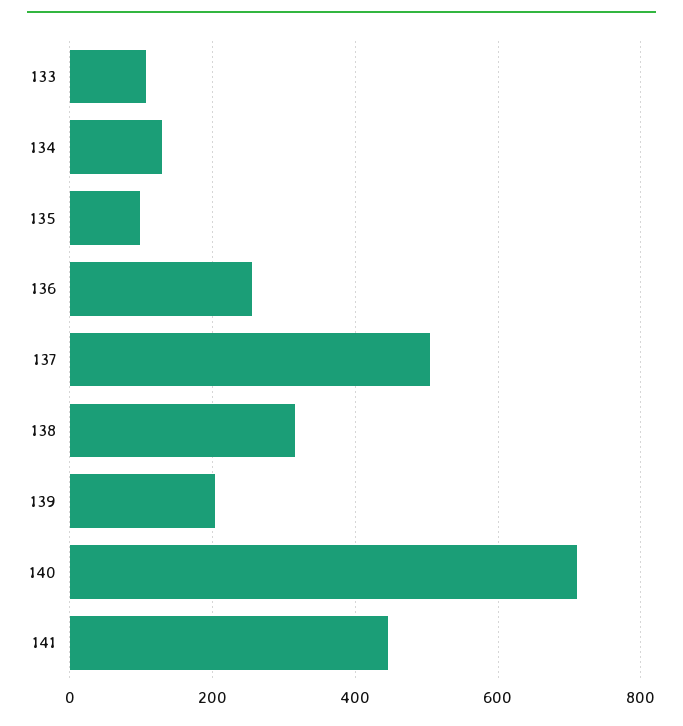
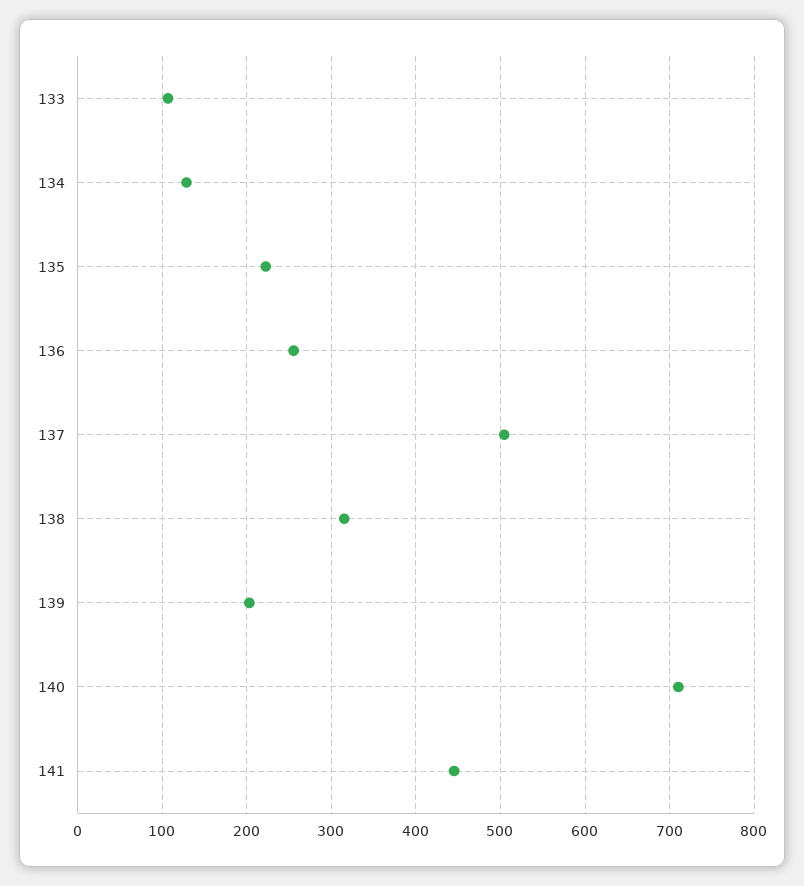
135: 100 -> 220

